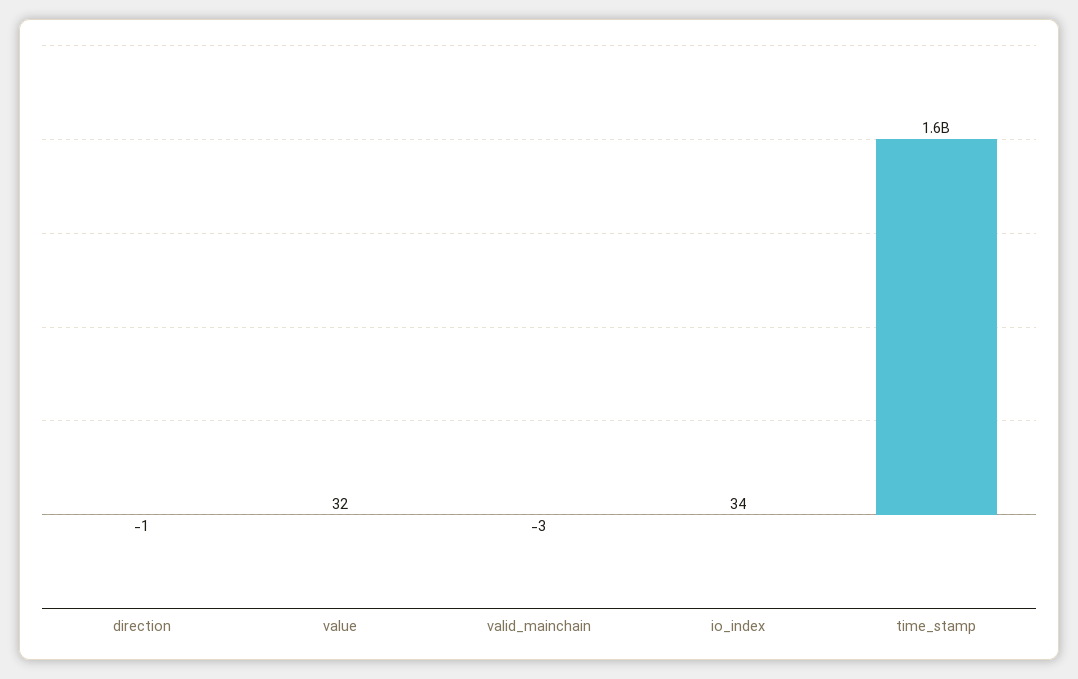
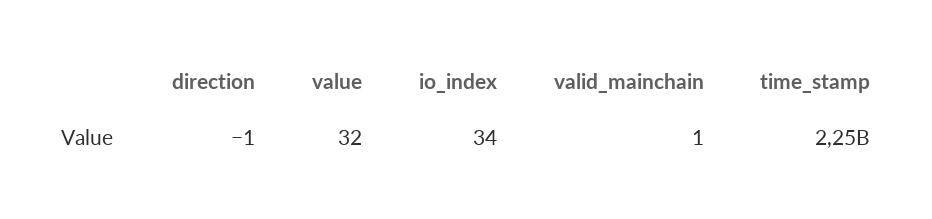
valid_mainchain: -3 -> 1
time_stamp: 1600000000 -> 2250000000

